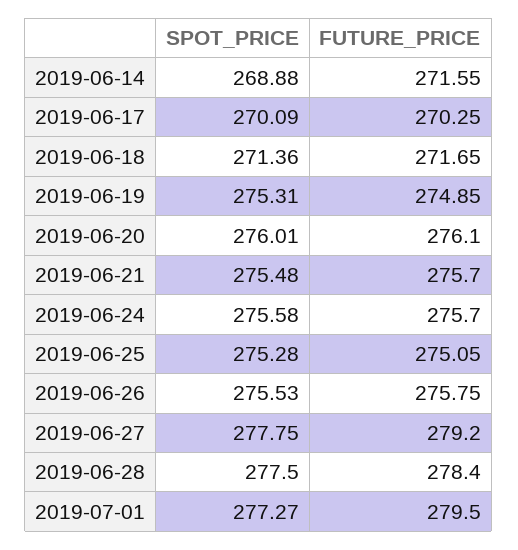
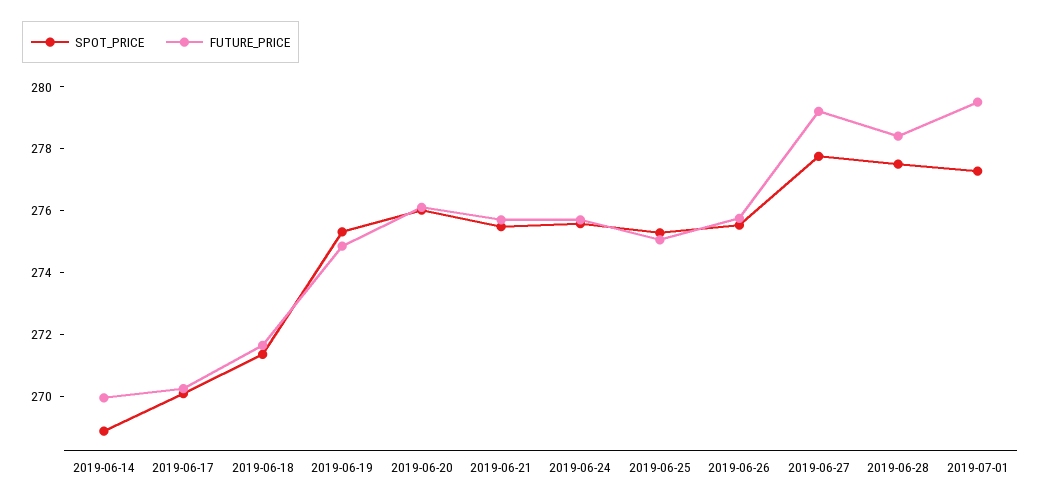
FUTURE_PRICE, 2019-06-14: 271.55 -> 270

